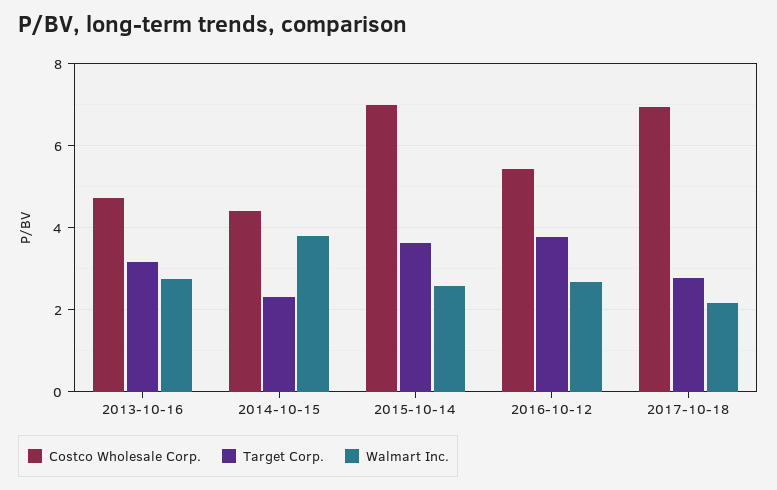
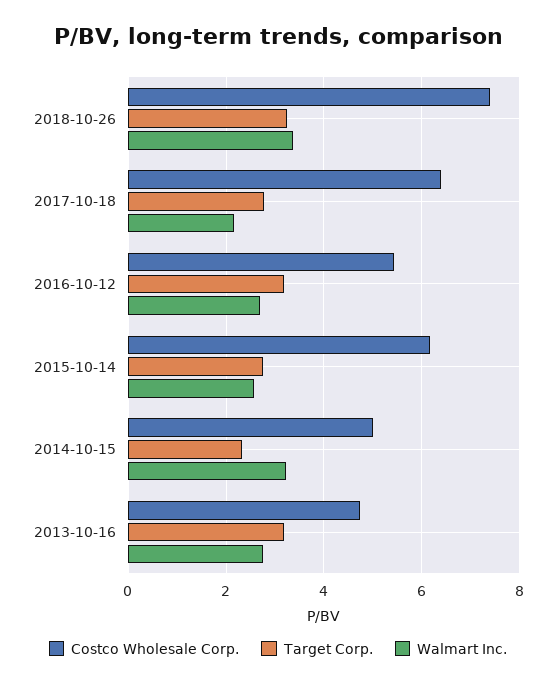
Costco Wholesale Corp., 2014-10-15: 4.4 -> 5
Walmart Inc., 2014-10-15: 3.8 -> 3.2
Costco Wholesale Corp., 2015-10-14: 7 -> 6.2
Target Corp., 2015-10-14: 3.6 -> 2.8
Target Corp., 2016-10-12: 3.8 -> 3.2
Costco Wholesale Corp., 2017-10-18: 7 -> 6.4
Costco Wholesale Corp., 2018-10-26: none -> 7.4
Target Corp., 2018-10-26: none -> 3.2
Walmart Inc., 2018-10-26: none -> 3.4

